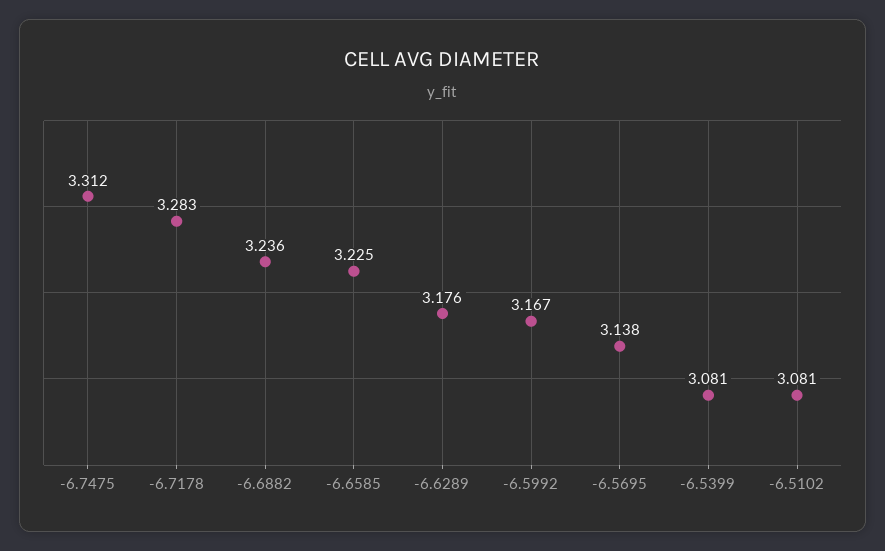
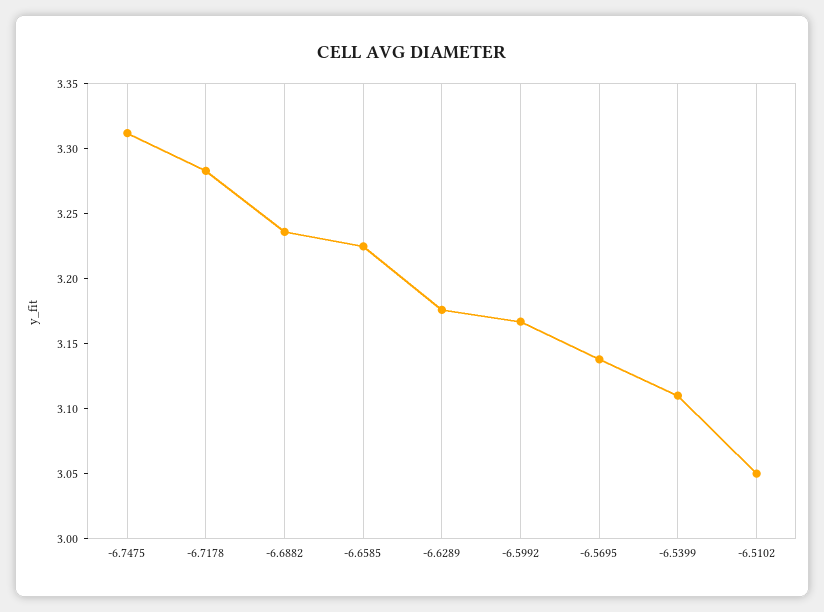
-6.5399: 3.081 -> 3.11
-6.5102: 3.081 -> 3.05

